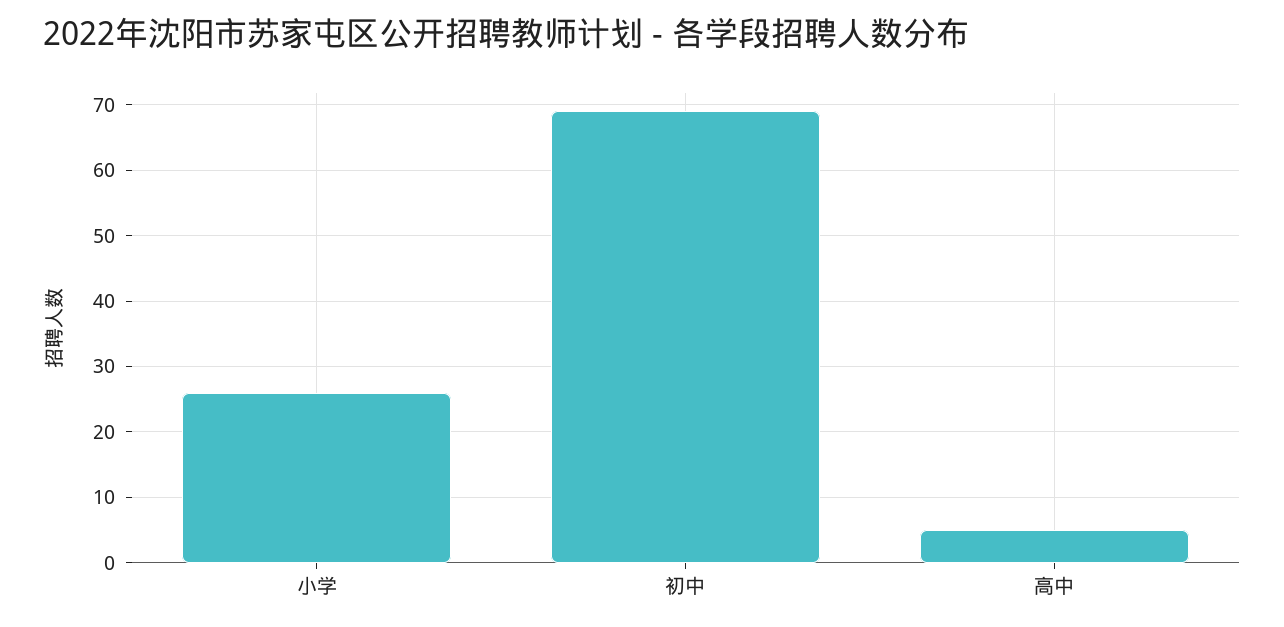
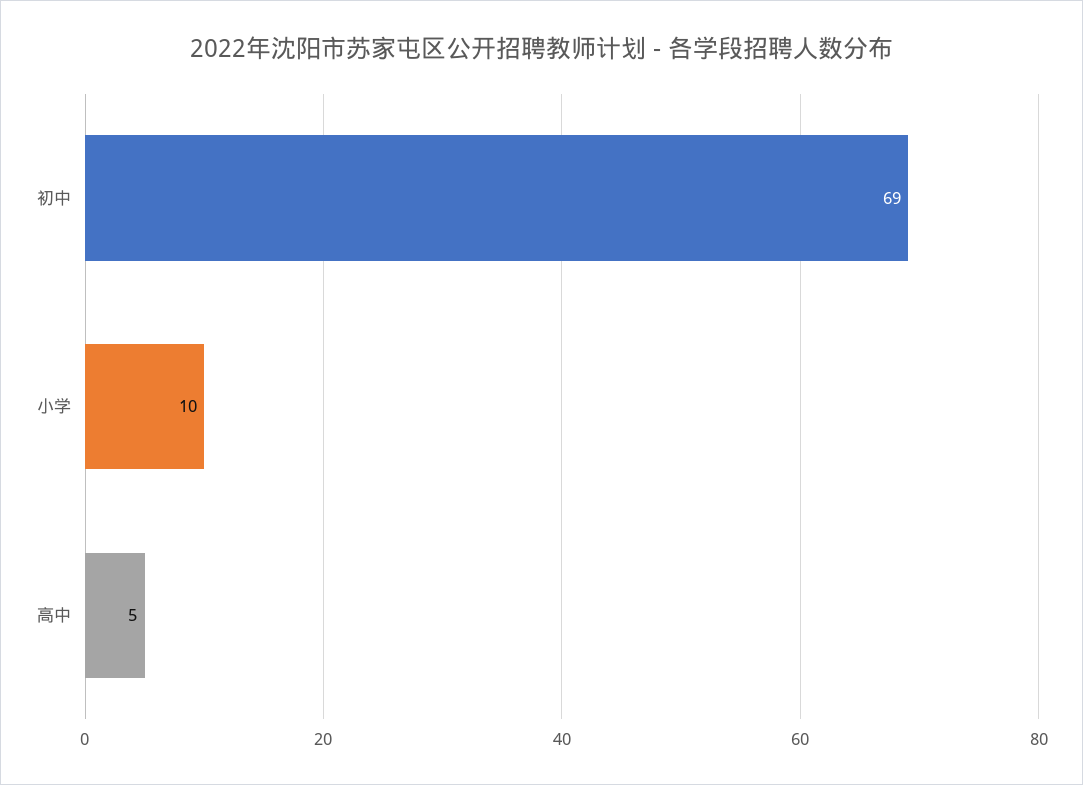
小学: 26 -> 10

